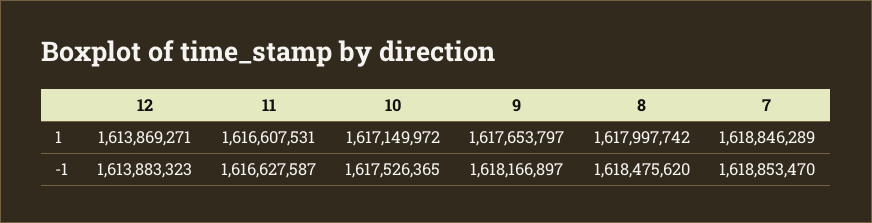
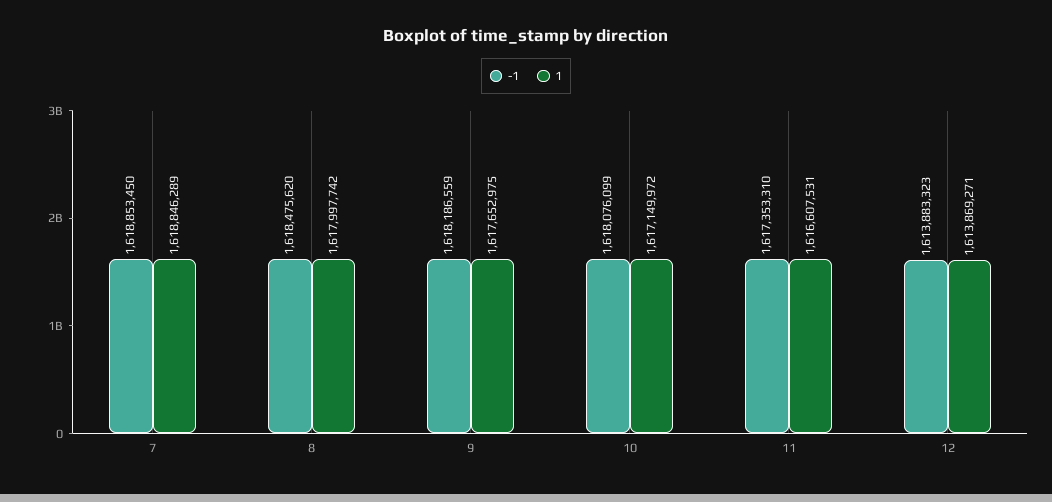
1, 9: 1617653797 -> 1617652975
-1, 11: 1616627587 -> 1617353310
-1, 10: 1617526365 -> 1618076099
-1, 9: 1618166897 -> 1618186559
-1, 7: 1618853470 -> 1618853450

